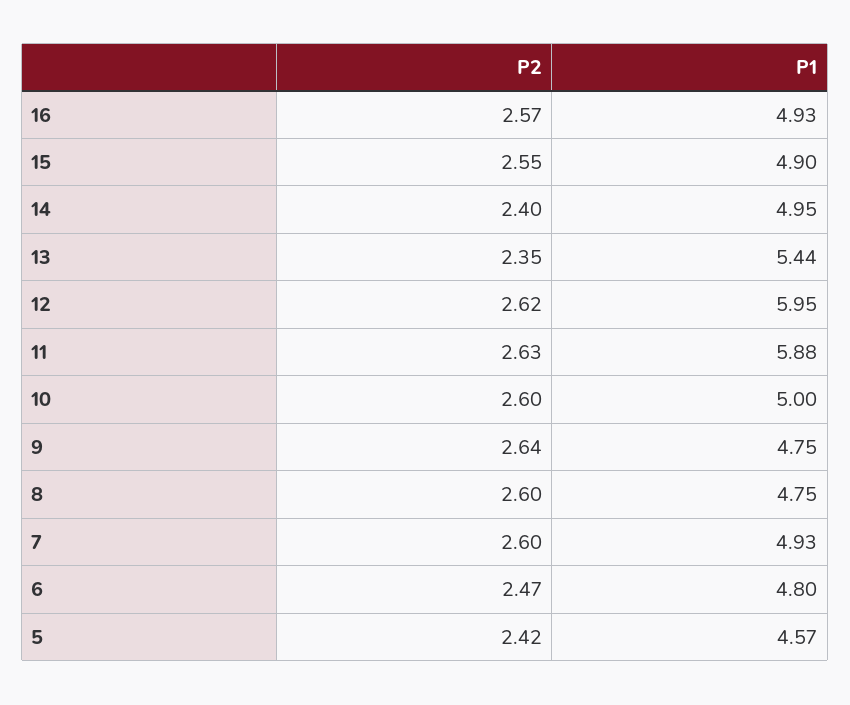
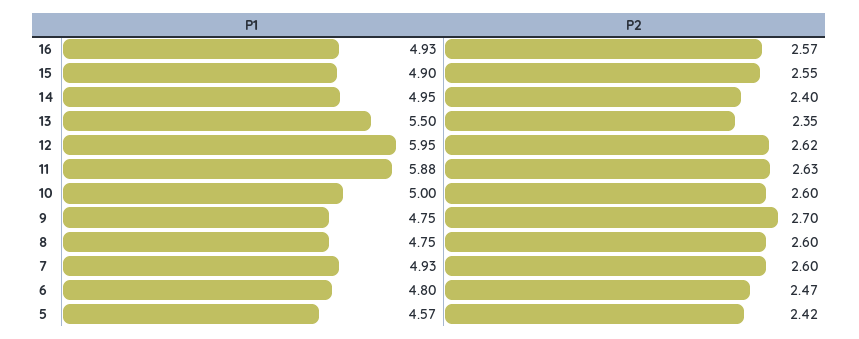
P1, 13: 5.44 -> 5.5
P2, 9: 2.64 -> 2.7

